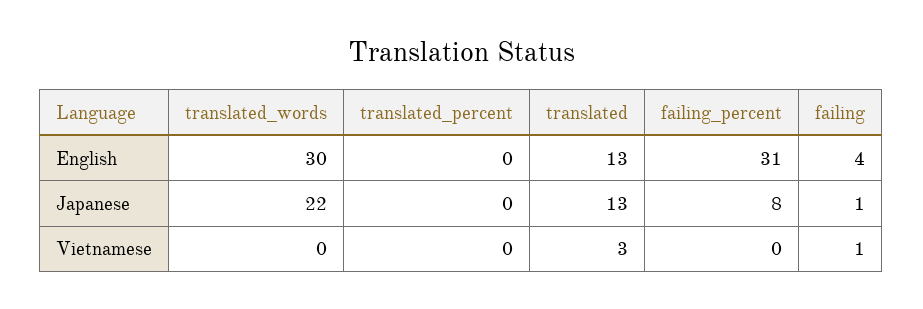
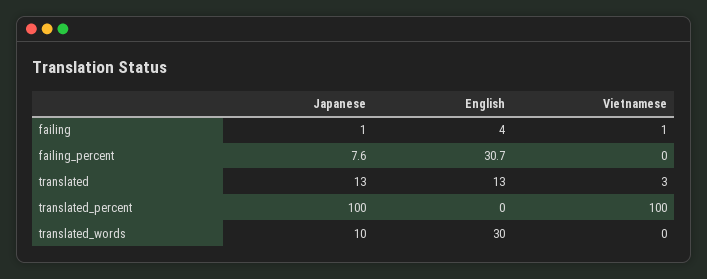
translated_words, Japanese: 22 -> 10
translated_percent, Japanese: 0 -> 100
translated_percent, Vietnamese: 0 -> 100

